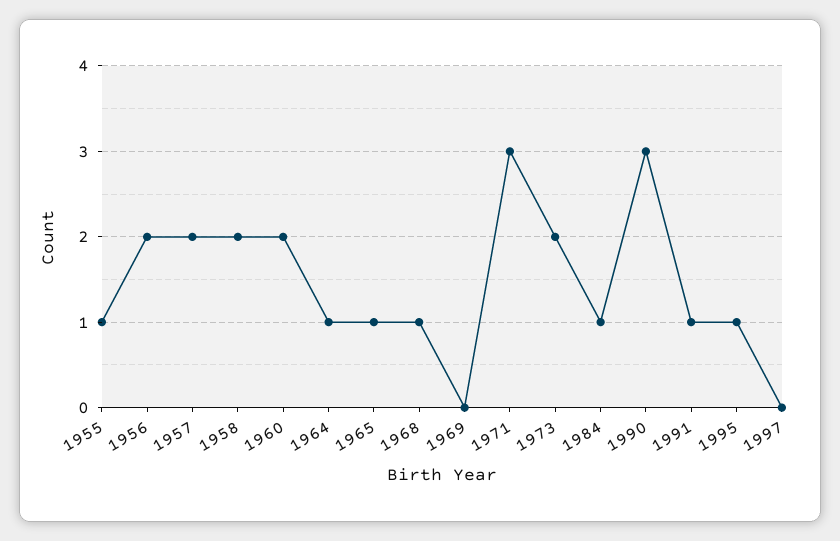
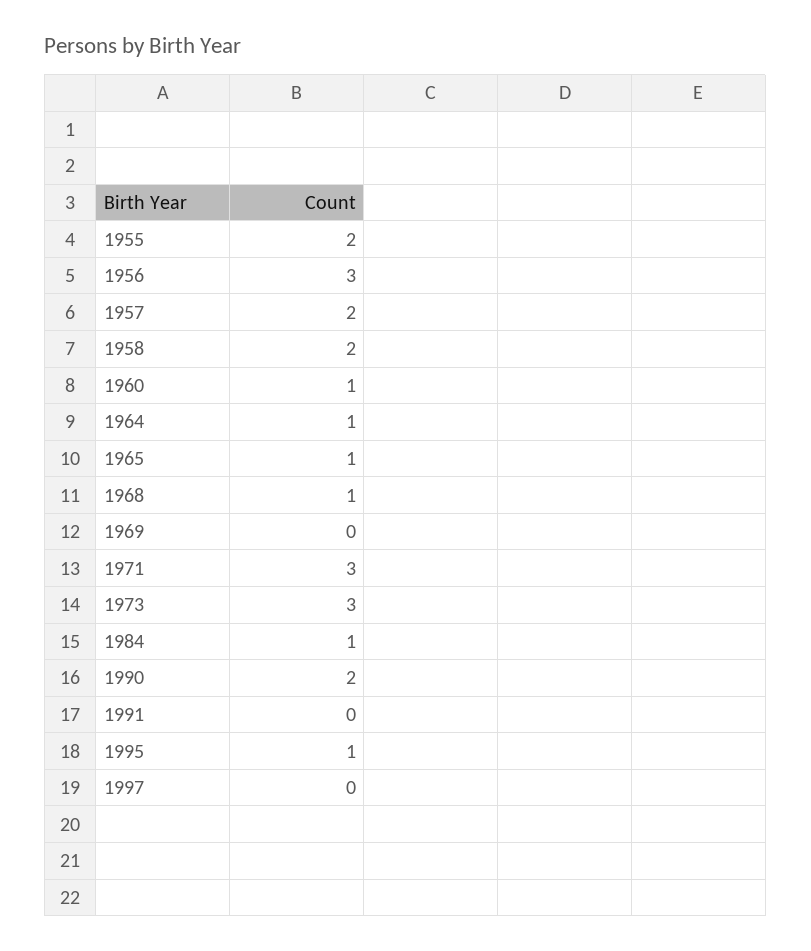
1955: 1 -> 2
1956: 2 -> 3
1960: 2 -> 1
1973: 2 -> 3
1990: 3 -> 2
1991: 1 -> 0

